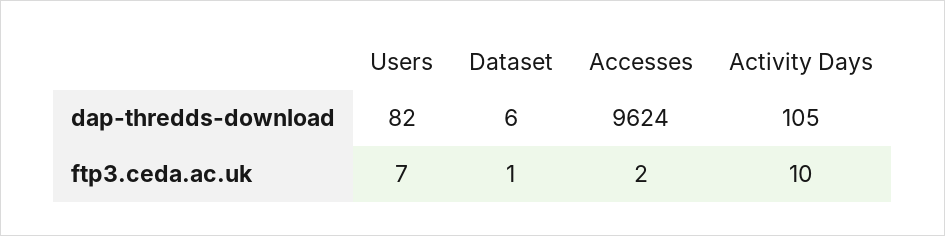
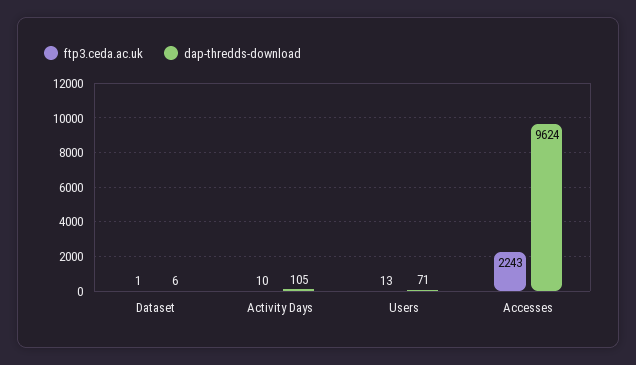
dap-thredds-download, Users: 82 -> 71
ftp3.ceda.ac.uk, Users: 7 -> 13
ftp3.ceda.ac.uk, Accesses: 2 -> 2243

